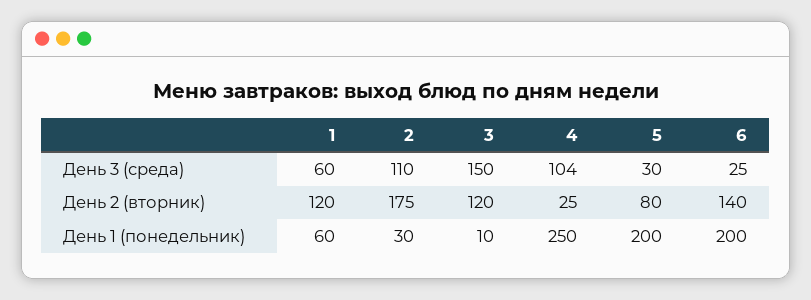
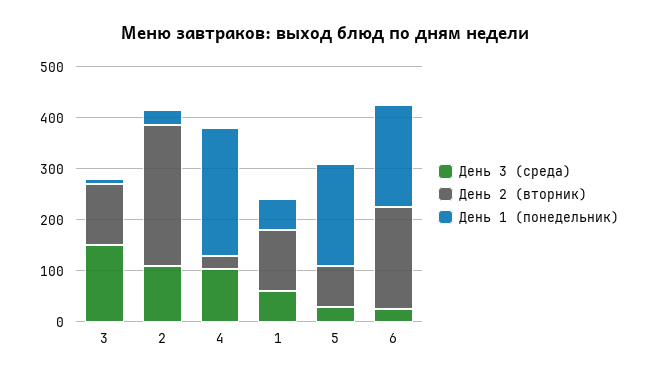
День 2 (вторник), 2: 175 -> 280
День 2 (вторник), 6: 140 -> 200

